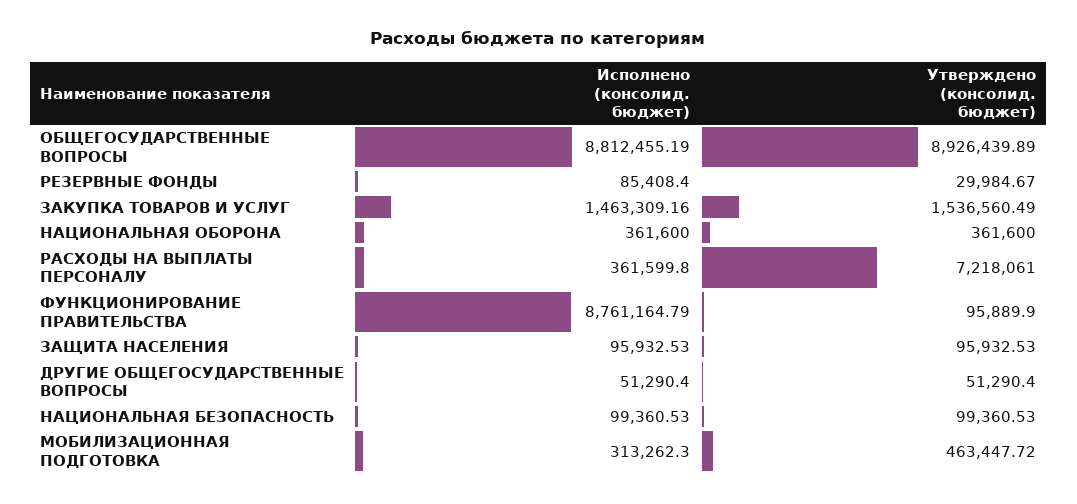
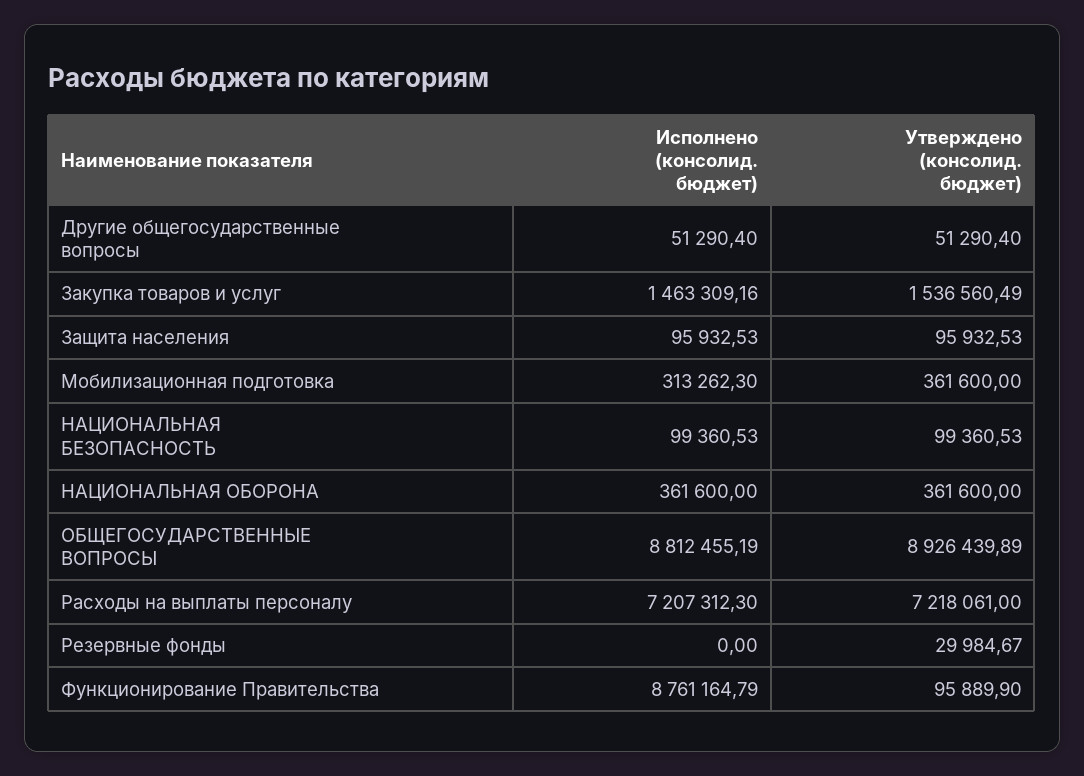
Исполнено (консолид. бюджет), РЕЗЕРВНЫЕ ФОНДЫ: 85408.4 -> 0
Исполнено (консолид. бюджет), РАСХОДЫ НА ВЫПЛАТЫ ПЕРСОНАЛУ: 361599.8 -> 7207312.3
Утверждено (консолид. бюджет), МОБИЛИЗАЦИОННАЯ ПОДГОТОВКА: 463447.72 -> 361600

